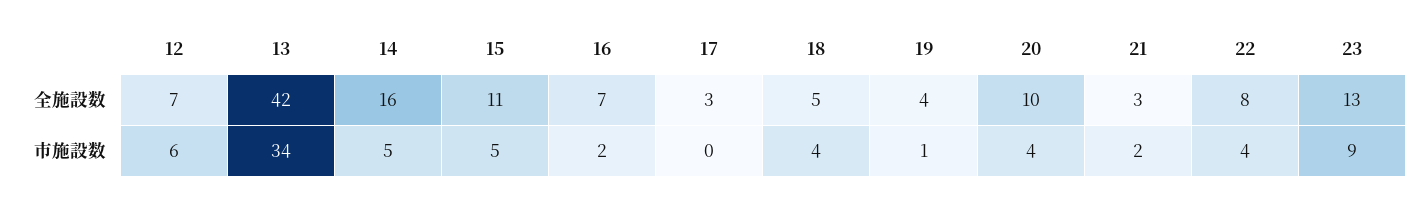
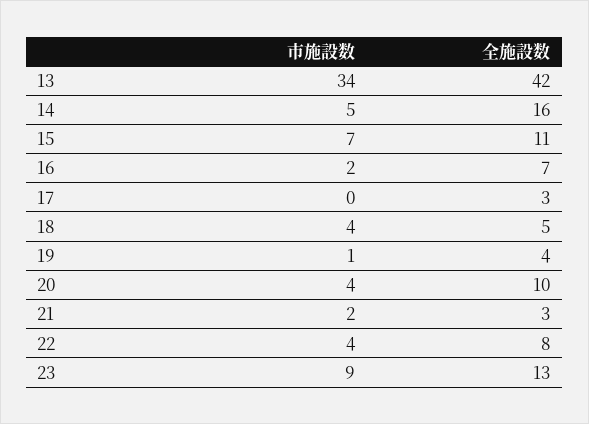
12, 全施設数: 7 -> none
12, 市施設数: 6 -> none
15, 市施設数: 5 -> 7

